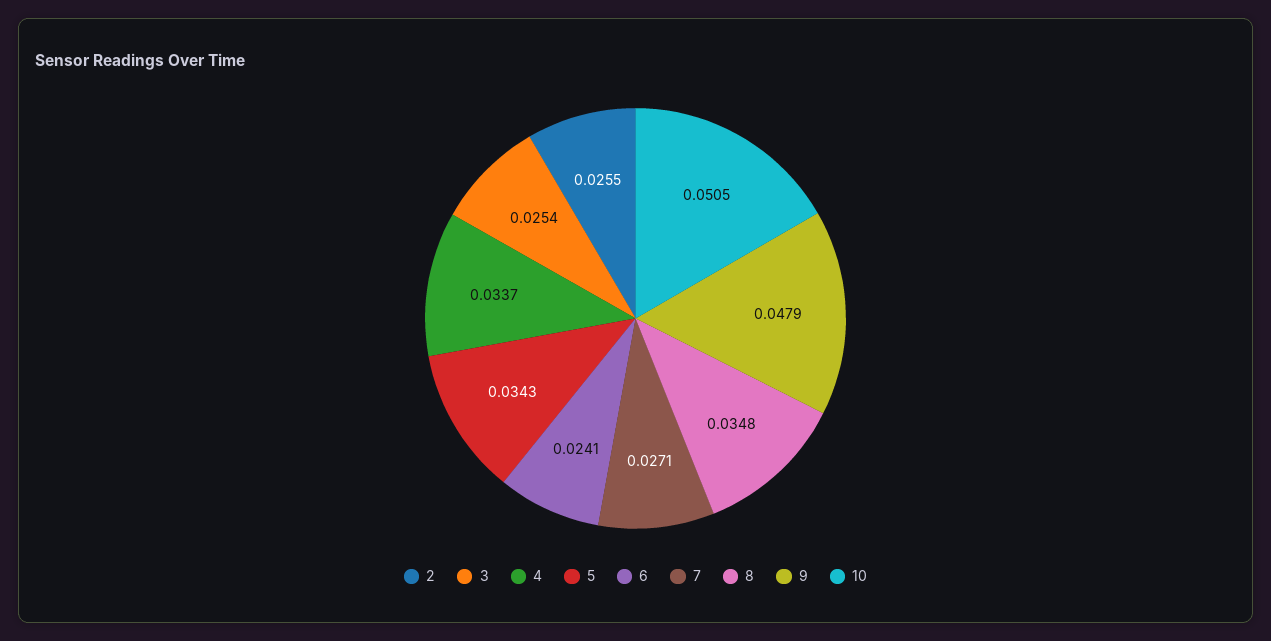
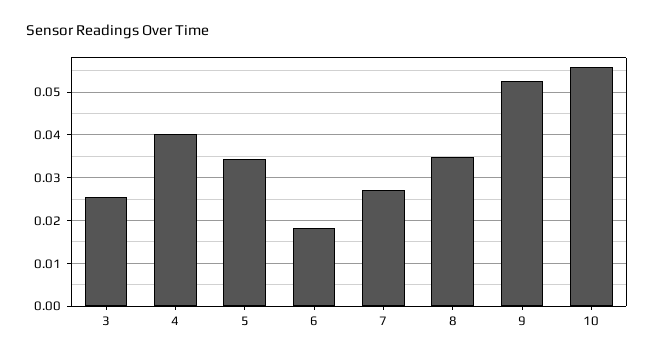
2: 0.0255 -> none
4: 0.0337 -> 0.04
6: 0.0241 -> 0.018
9: 0.0479 -> 0.052
10: 0.0505 -> 0.056

